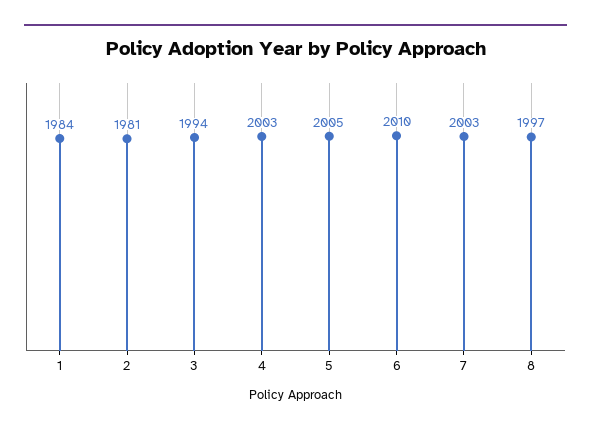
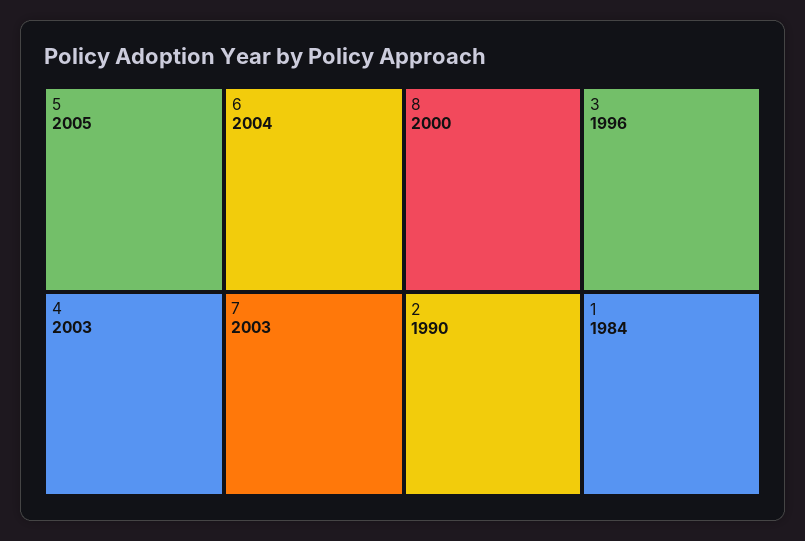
2: 1981 -> 1990
3: 1994 -> 1996
6: 2010 -> 2004
8: 1997 -> 2000

